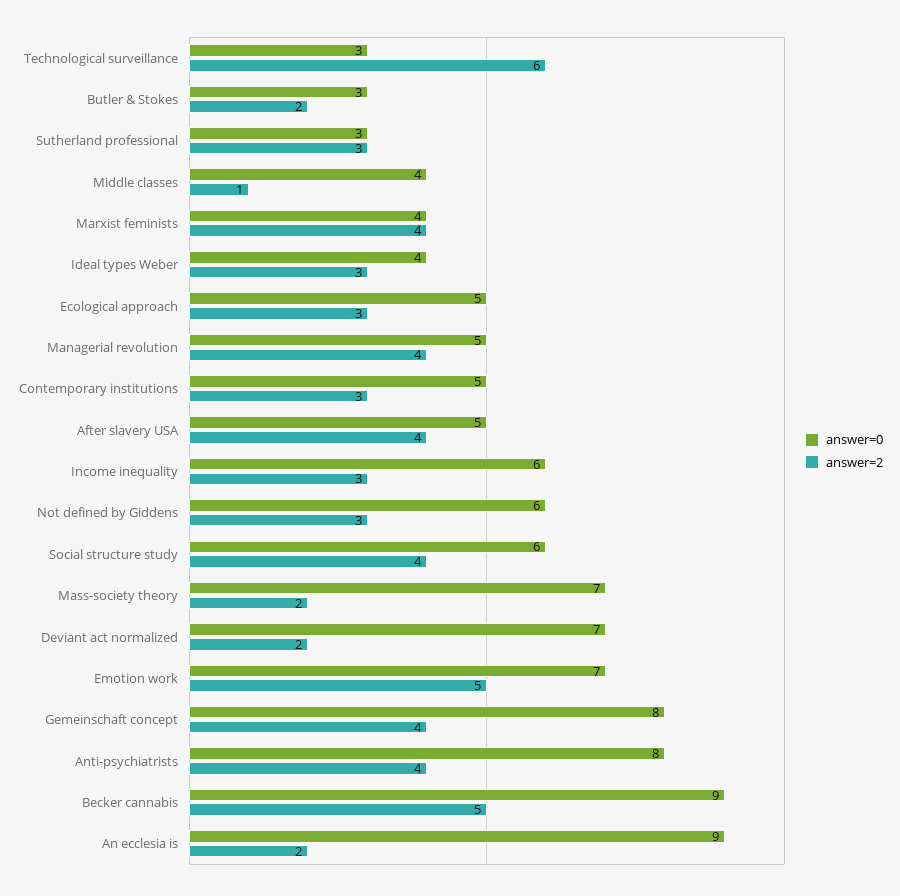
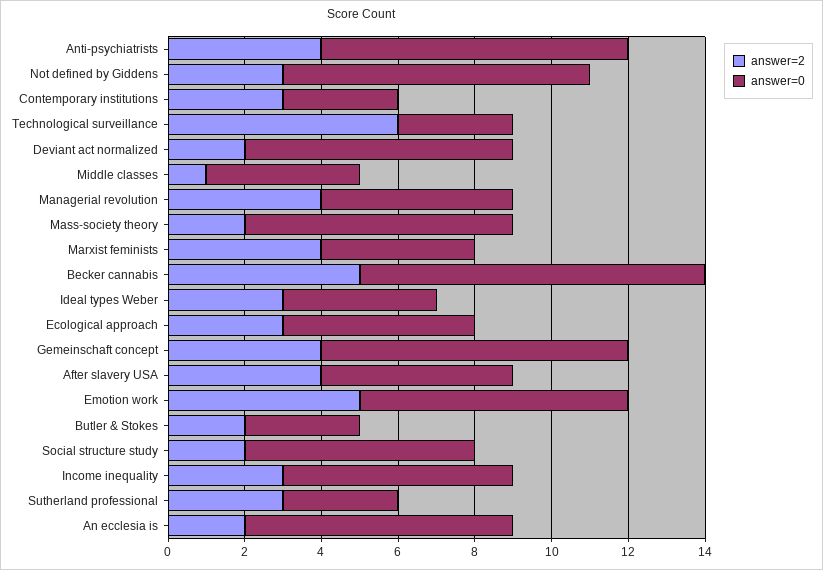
answer=0, Contemporary institutions: 5 -> 3
answer=0, Not defined by Giddens: 6 -> 8
answer=2, Social structure study: 4 -> 2
answer=0, An ecclesia is: 9 -> 7

